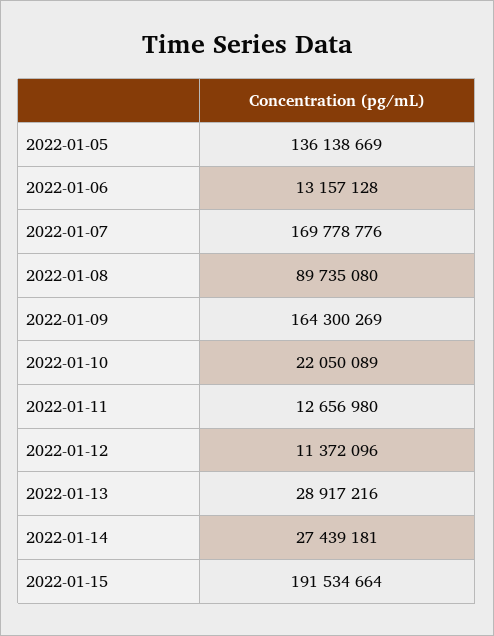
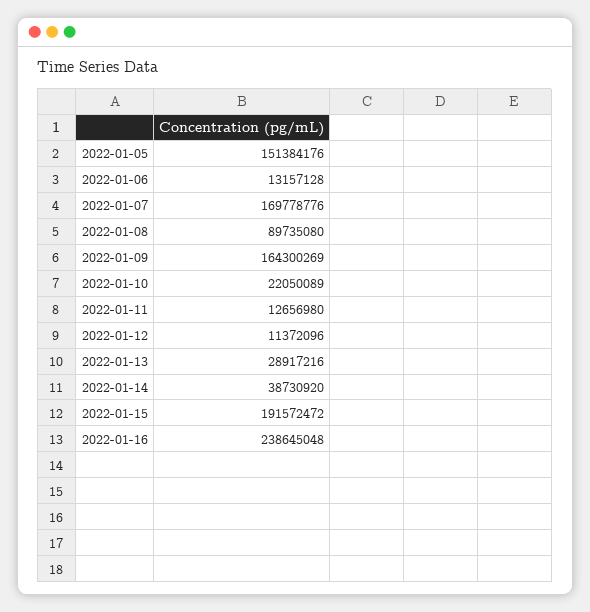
2022-01-05: 136138669 -> 151384176
2022-01-14: 27439181 -> 38730920
2022-01-15: 191534664 -> 191572472
2022-01-16: none -> 238645048

